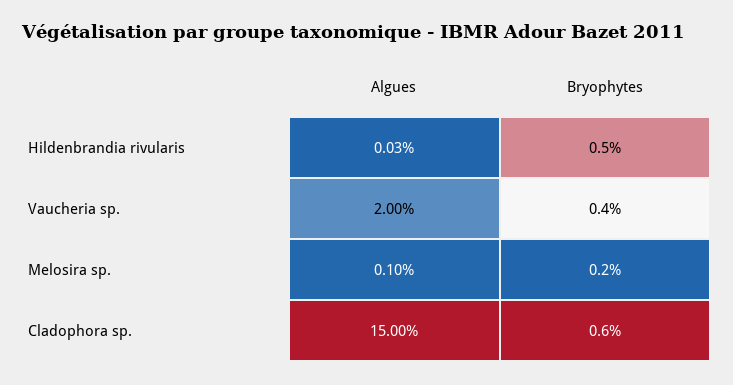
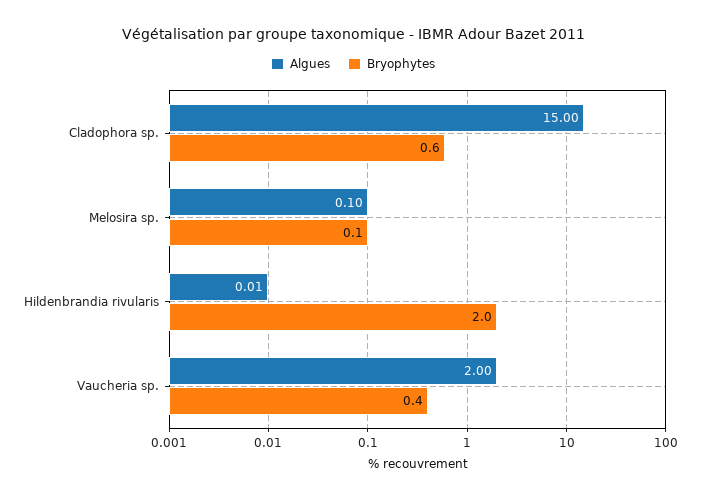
Algues, Hildenbrandia rivularis: 0.03 -> 0.01
Bryophytes, Hildenbrandia rivularis: 0.5 -> 2
Bryophytes, Melosira sp.: 0.2 -> 0.1

